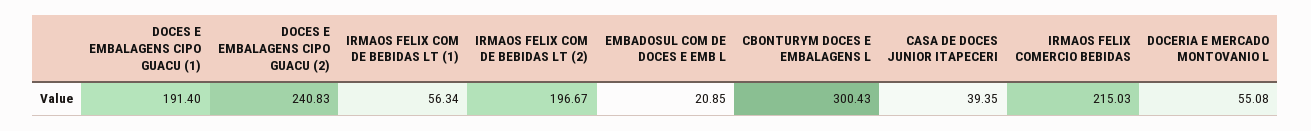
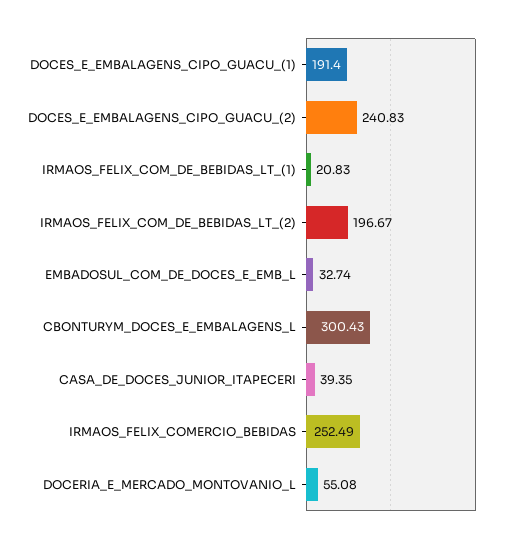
IRMAOS FELIX COM DE BEBIDAS LT (1): 56.34 -> 20.83
EMBADOSUL COM DE DOCES E EMB L: 20.85 -> 32.74
IRMAOS FELIX COMERCIO BEBIDAS: 215.03 -> 252.49

